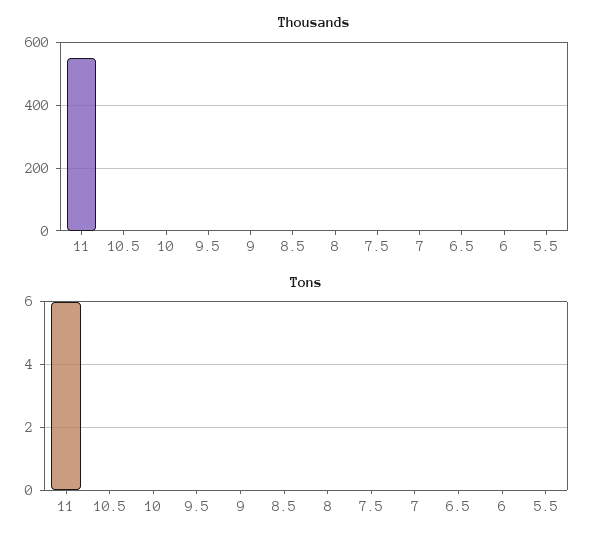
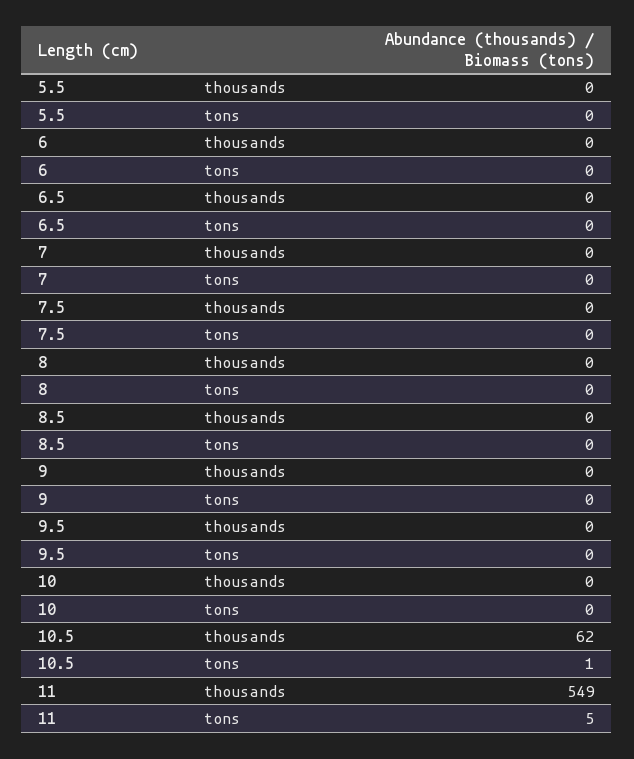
Thousands, 10.5: 0 -> 62
Tons, 11: 6 -> 5
Tons, 10.5: 0 -> 1

